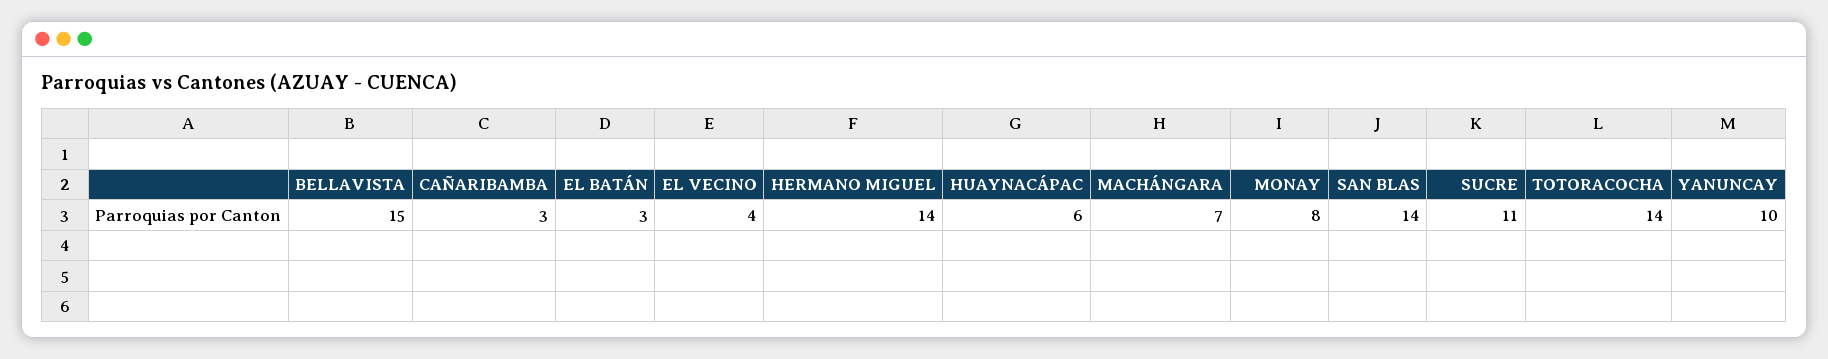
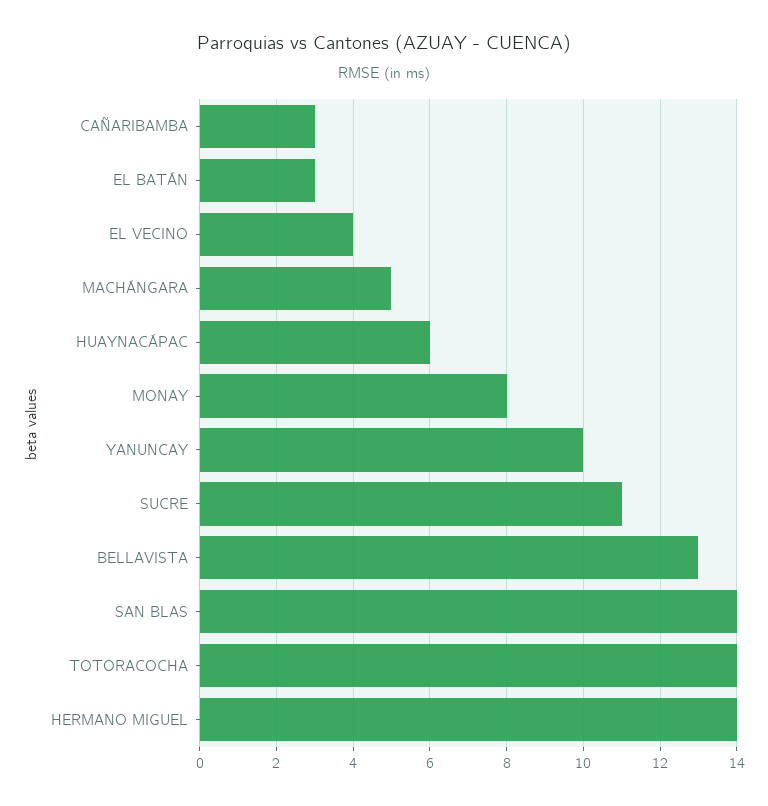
BELLAVISTA: 15 -> 13
MACHÁNGARA: 7 -> 5

